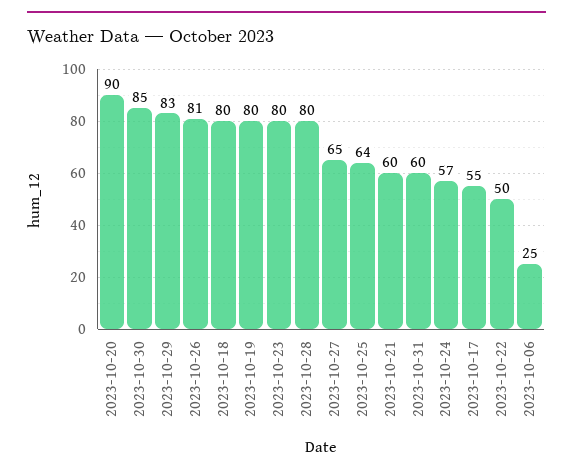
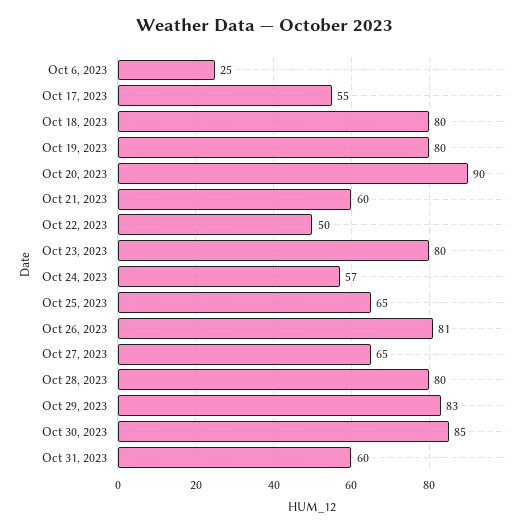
2023-10-25: 64 -> 65

